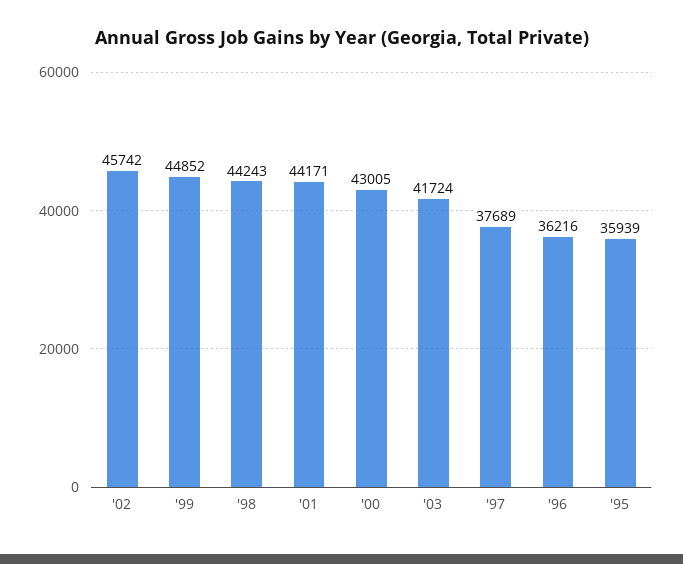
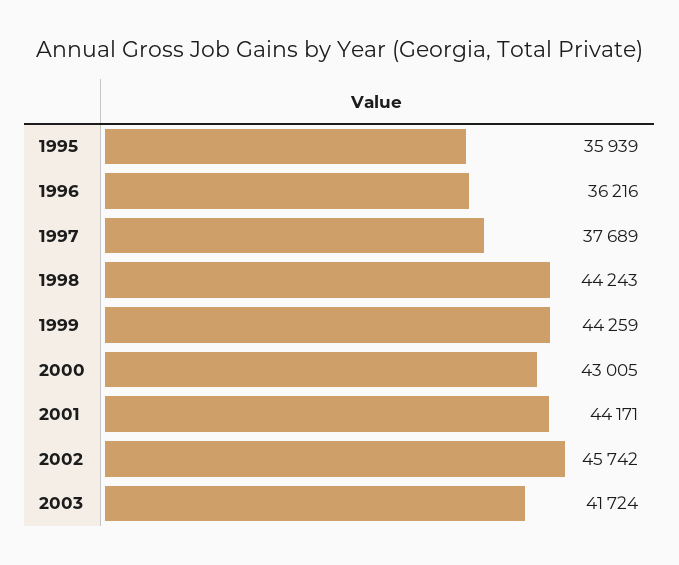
'99: 44852 -> 44259

